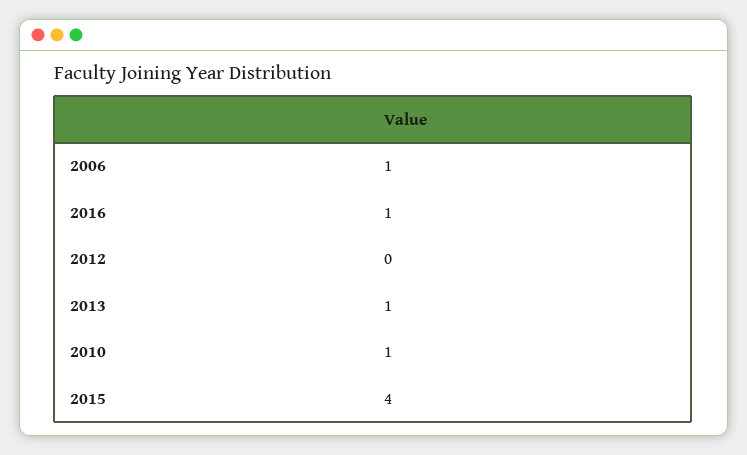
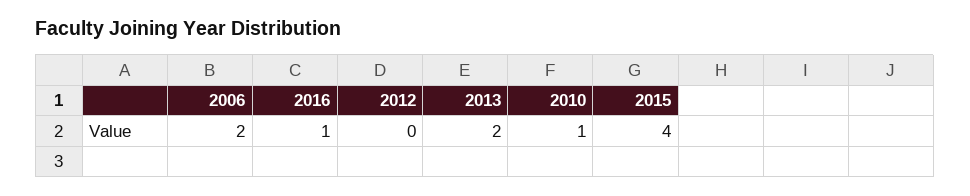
2006: 1 -> 2
2013: 1 -> 2

